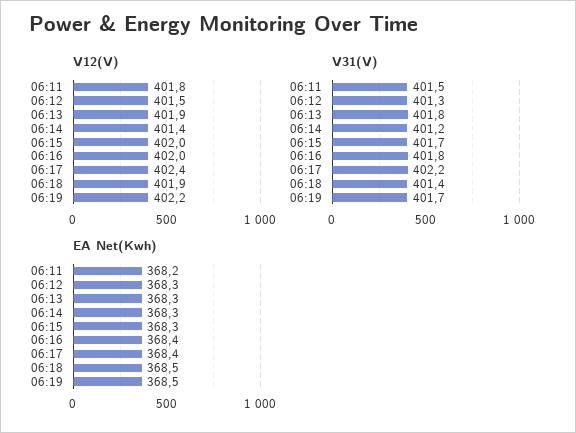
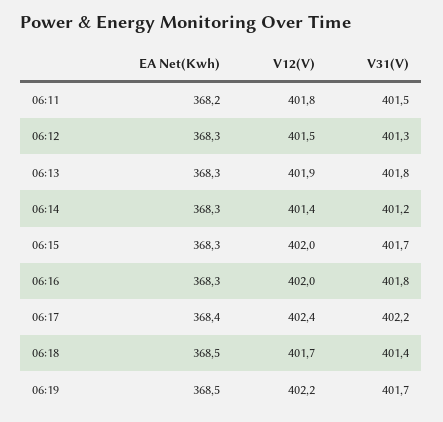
V12(V), 06:18: 401.9 -> 401.7
EA Net(Kwh), 06:16: 368.4 -> 368.3

